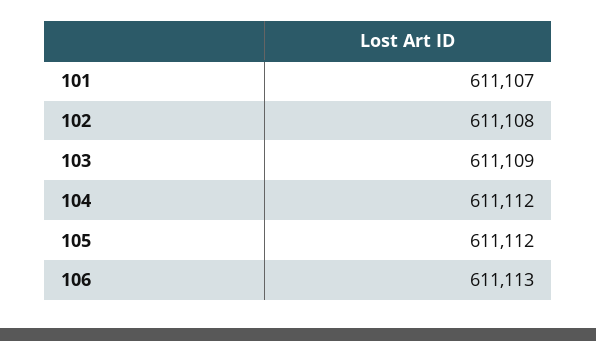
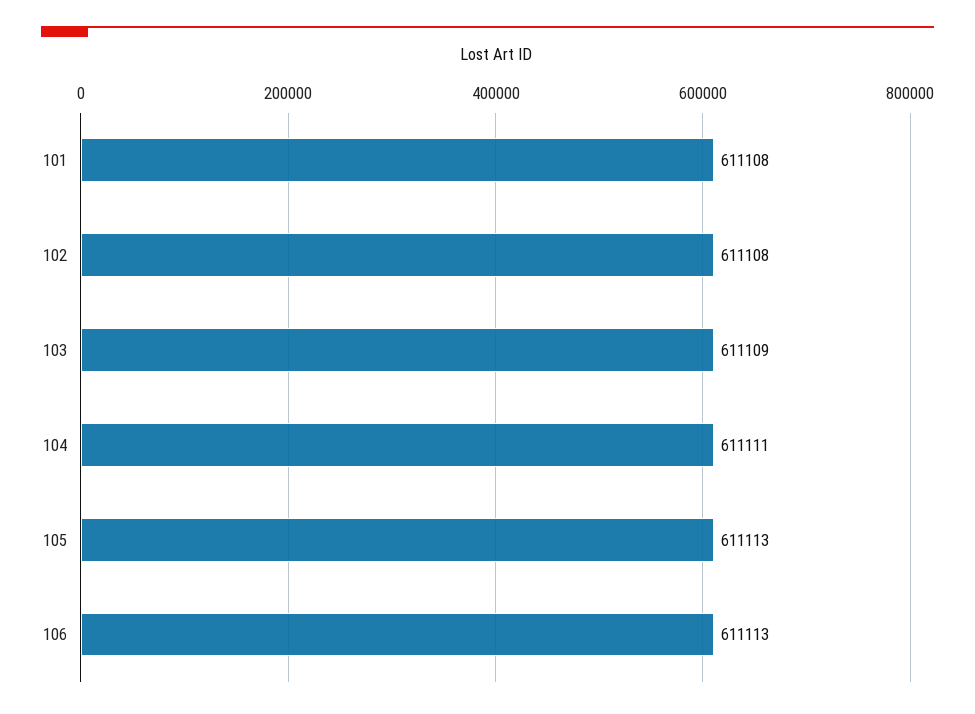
101: 611107 -> 611108
104: 611112 -> 611111
105: 611112 -> 611113

